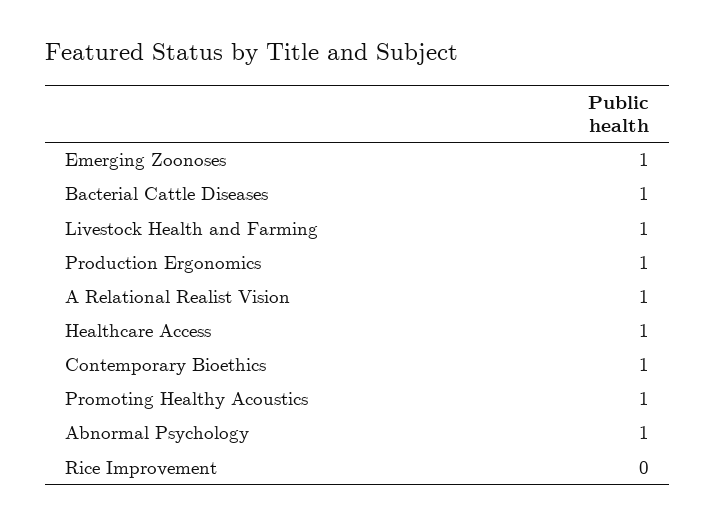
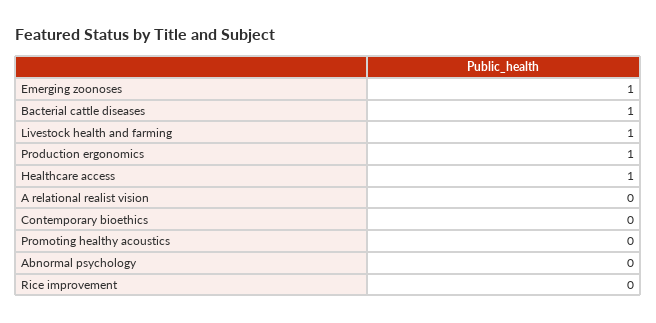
A Relational Realist Vision: 1 -> 0
Contemporary Bioethics: 1 -> 0
Promoting Healthy Acoustics: 1 -> 0
Abnormal Psychology: 1 -> 0

